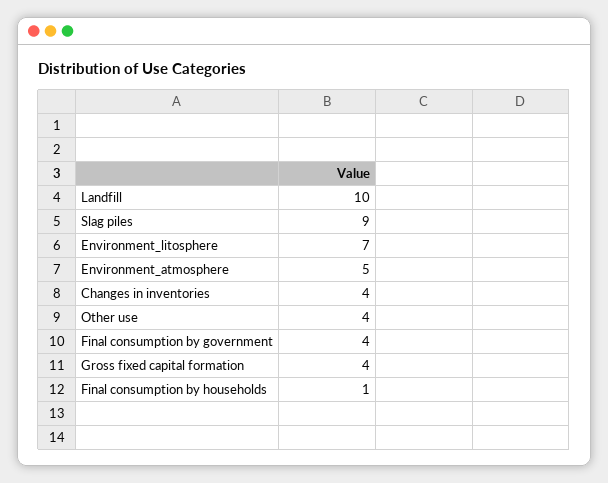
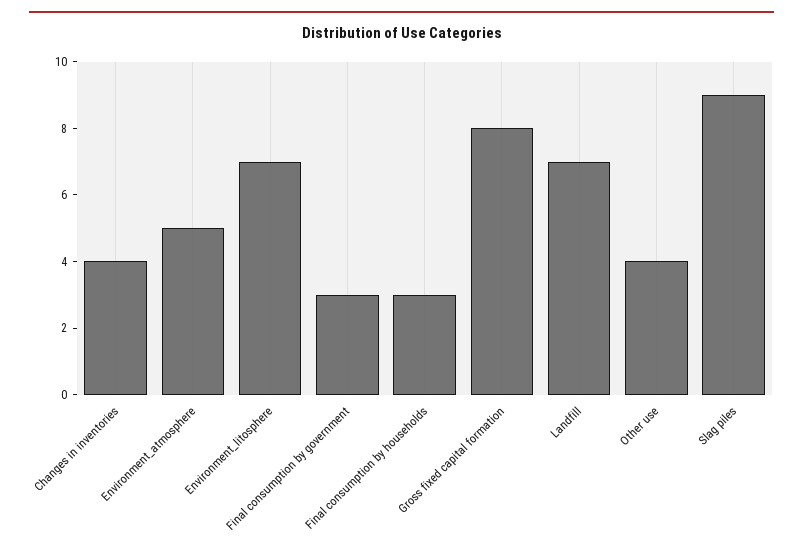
Landfill: 10 -> 7
Final consumption by government: 4 -> 3
Gross fixed capital formation: 4 -> 8
Final consumption by households: 1 -> 3

